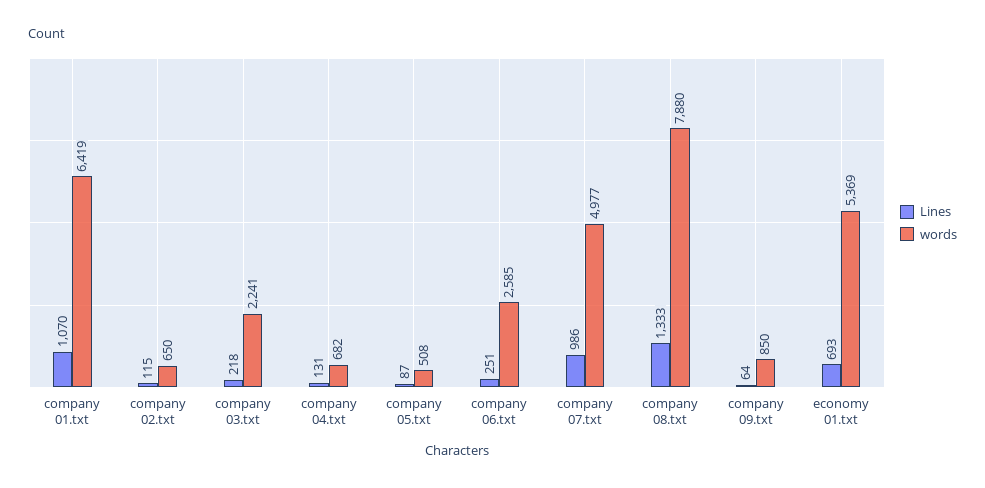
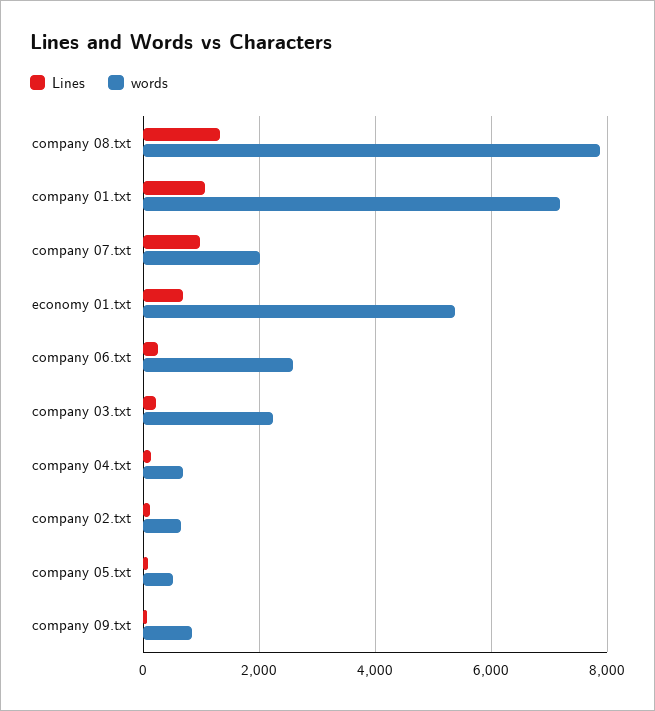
words, company 01.txt: 6419 -> 7200
words, company 07.txt: 4977 -> 2000

